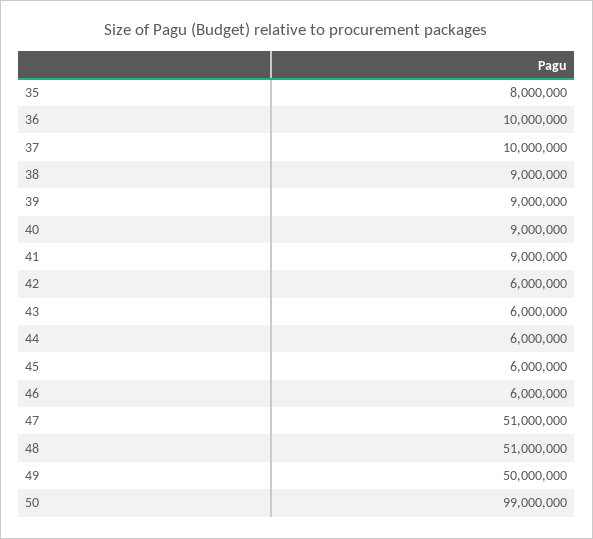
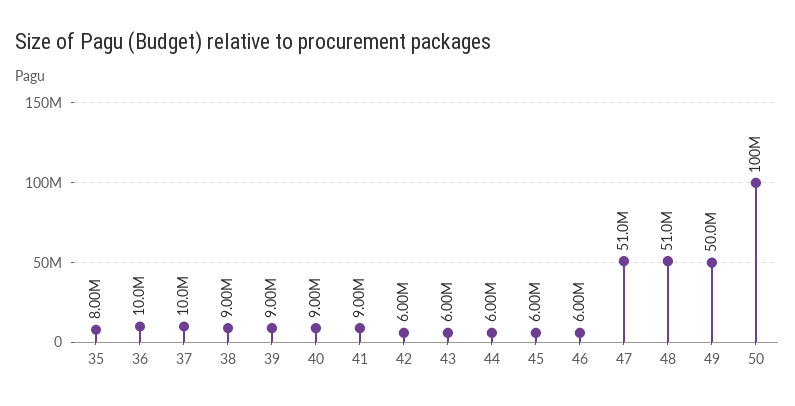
50: 99000000 -> 100000000

